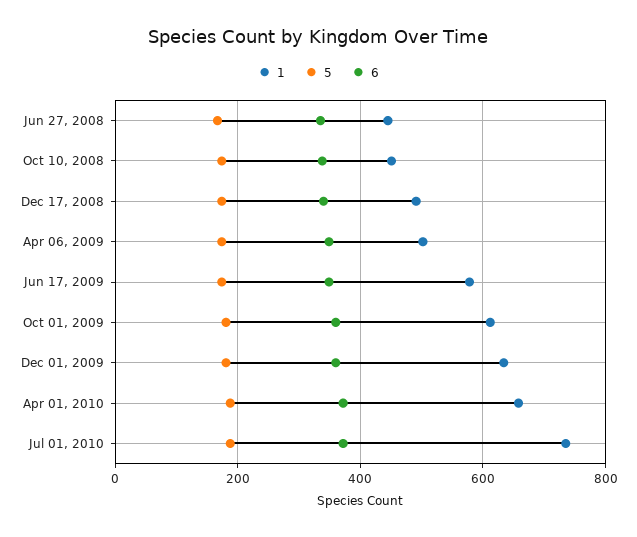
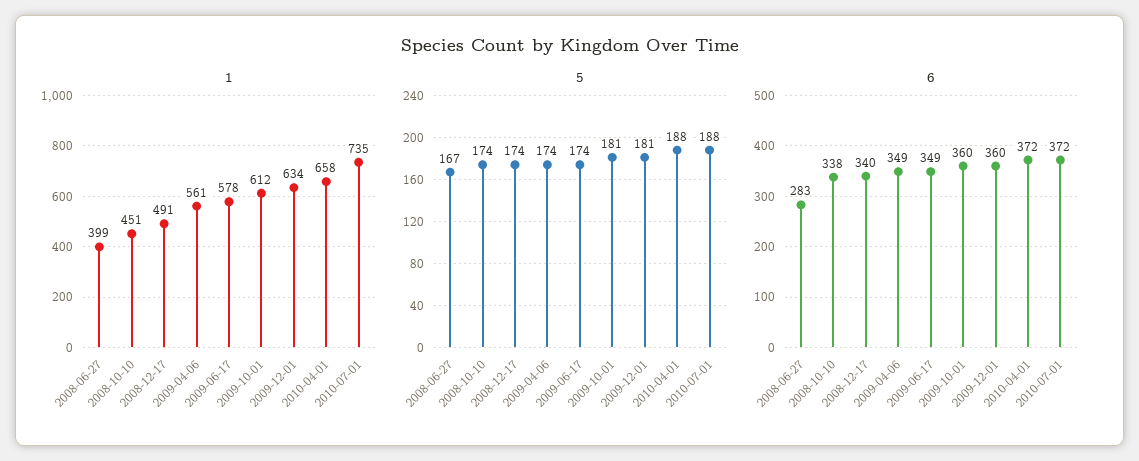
1, Jun 27, 2008: 440 -> 399
6, Jun 27, 2008: 340 -> 283
1, Apr 06, 2009: 500 -> 561

